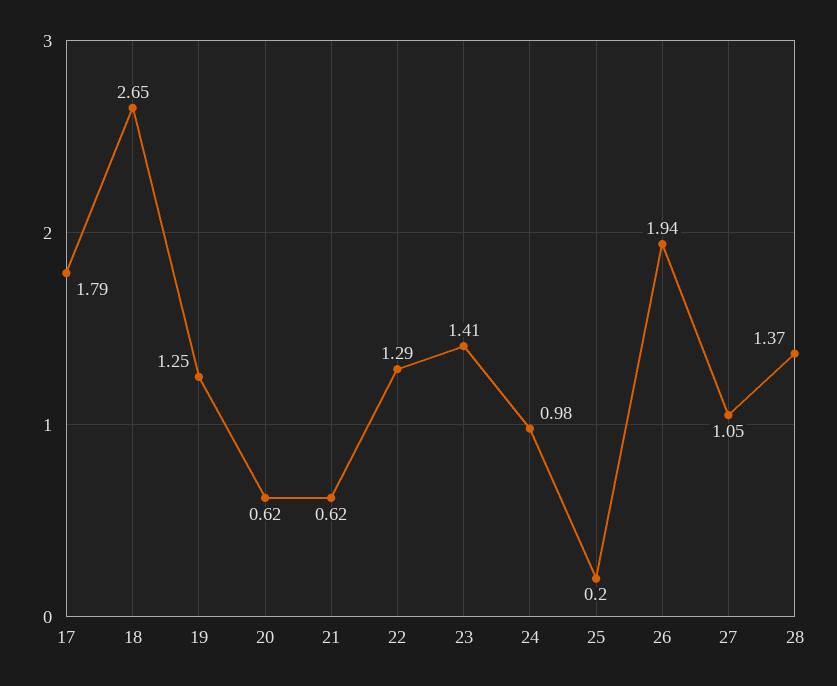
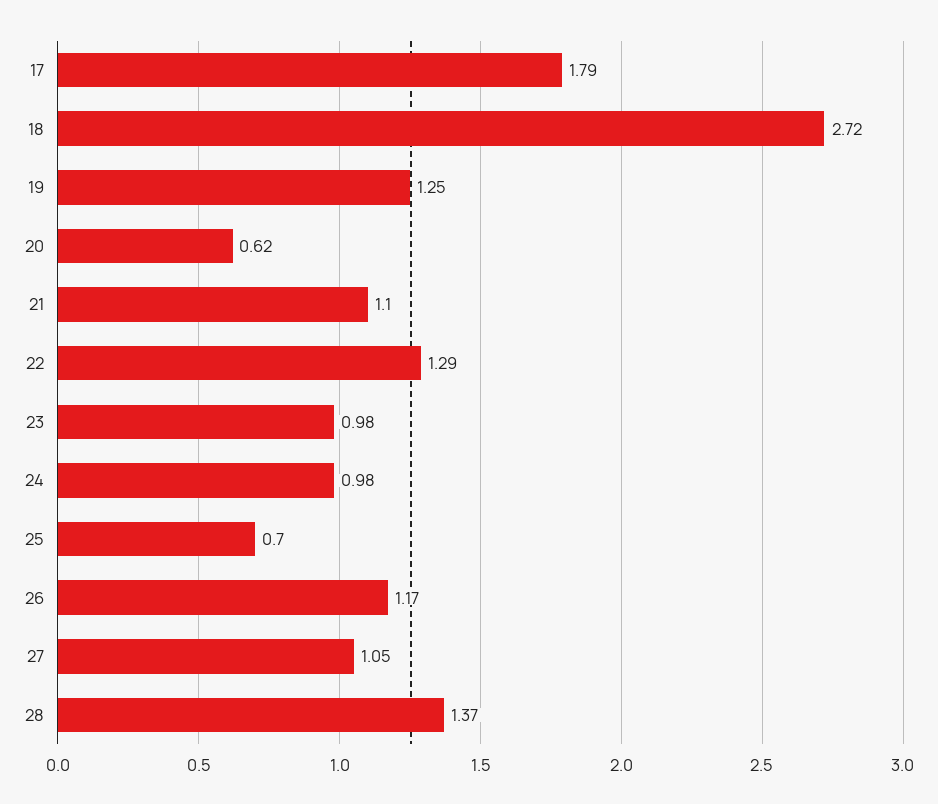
18: 2.65 -> 2.72
21: 0.62 -> 1.1
23: 1.41 -> 0.98
25: 0.2 -> 0.7
26: 1.94 -> 1.17

